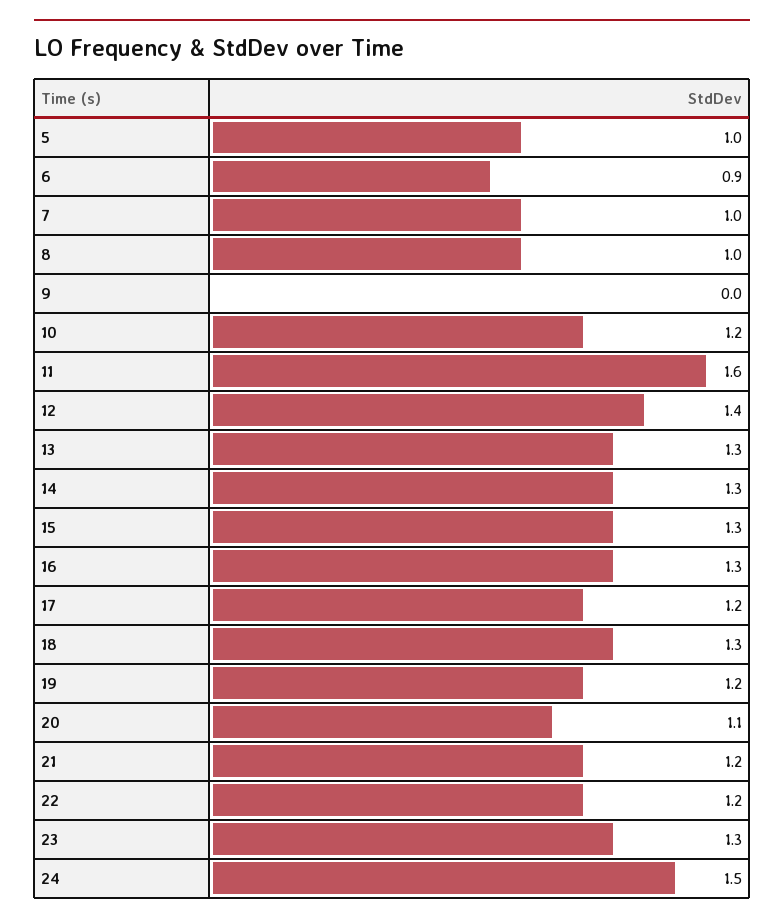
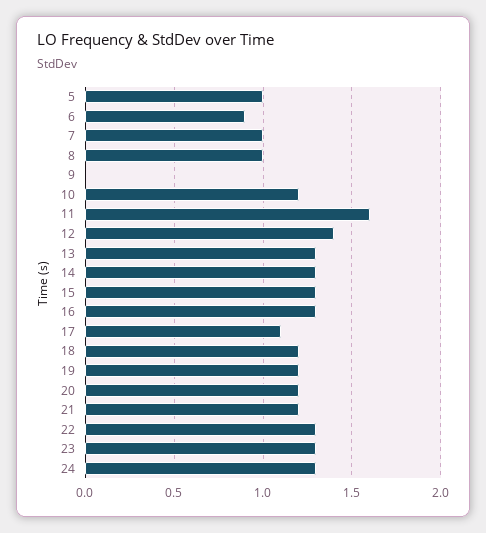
17: 1.2 -> 1.1
18: 1.3 -> 1.2
20: 1.1 -> 1.2
22: 1.2 -> 1.3
24: 1.5 -> 1.3

